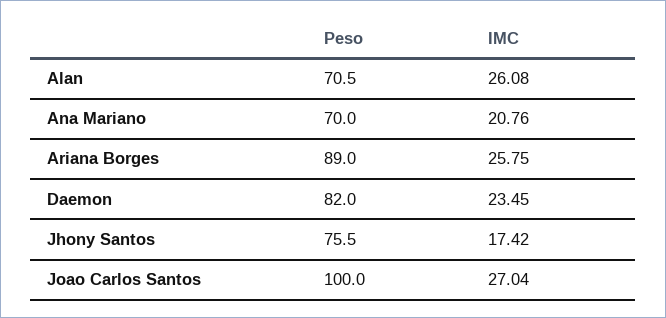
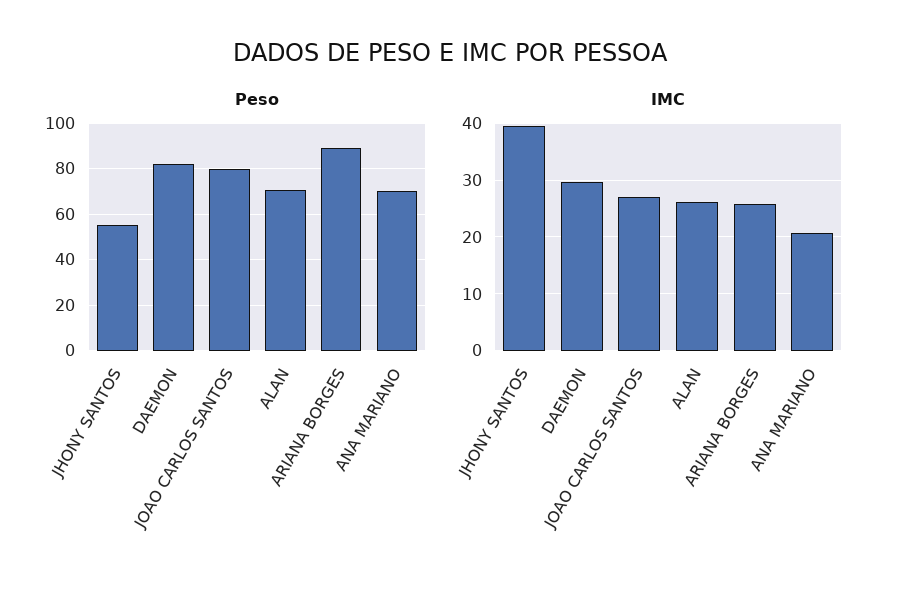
IMC, Daemon: 23.45 -> 30
Peso, Jhony Santos: 75.5 -> 55
IMC, Jhony Santos: 17.42 -> 40
Peso, Joao Carlos Santos: 100 -> 80

